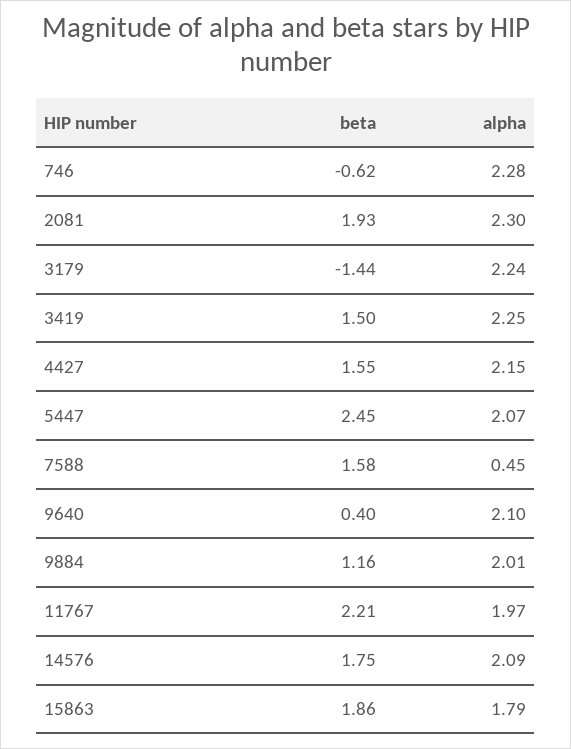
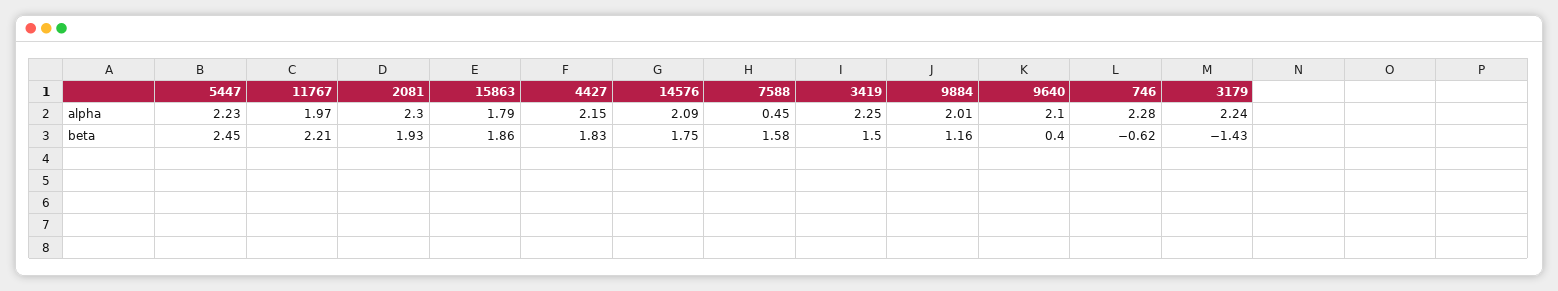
beta, 3179: -1.44 -> -1.43
beta, 4427: 1.55 -> 1.83
alpha, 5447: 2.07 -> 2.23

